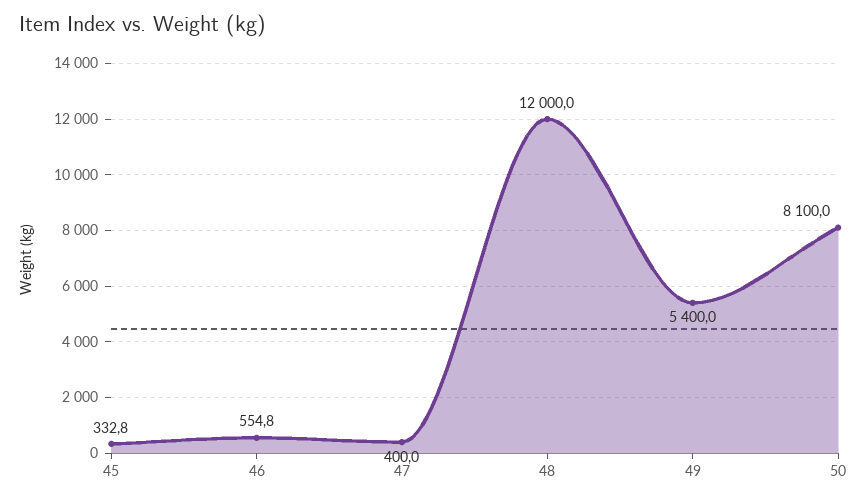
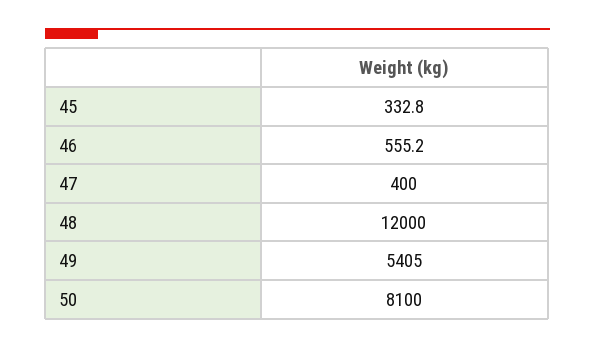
46: 554.8 -> 555.2
49: 5400 -> 5405

